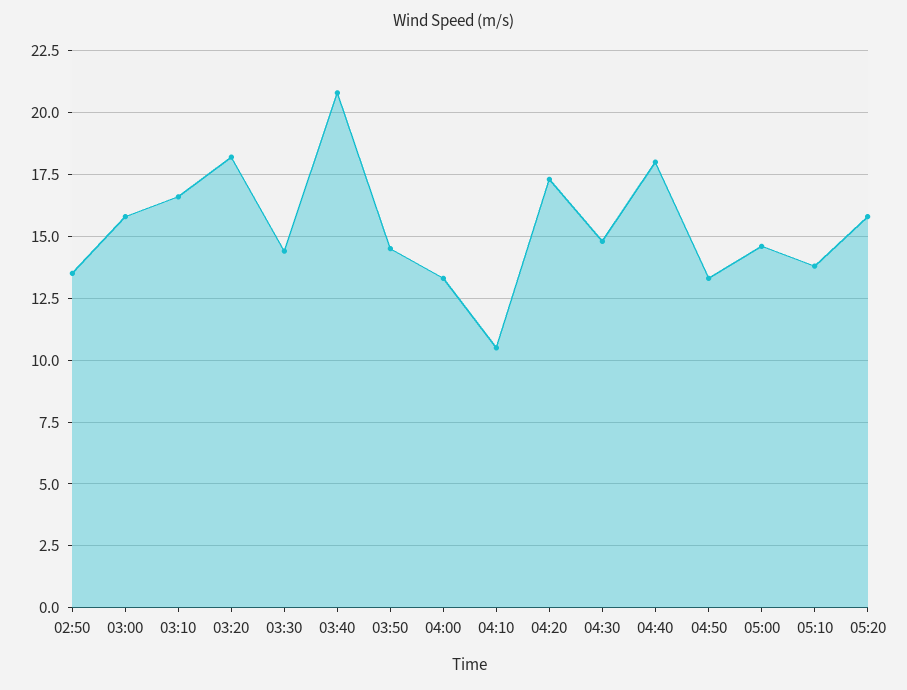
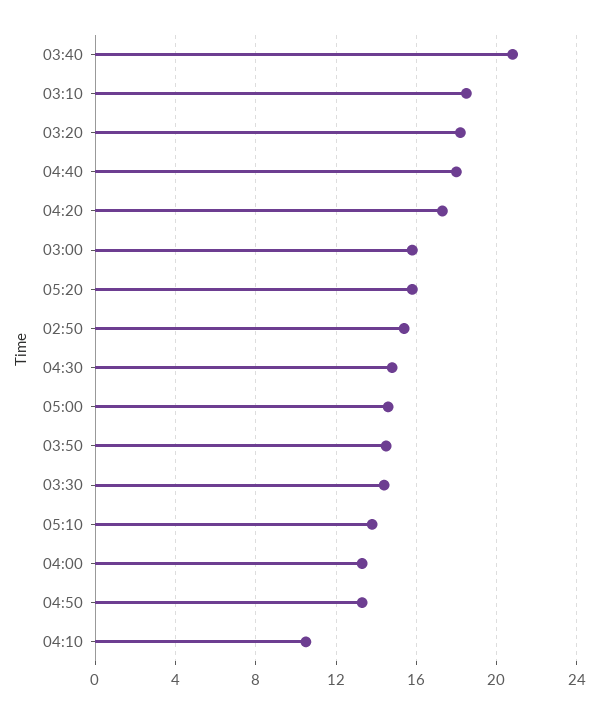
02:50: 13.5 -> 15.5
03:10: 16.5 -> 18.5

